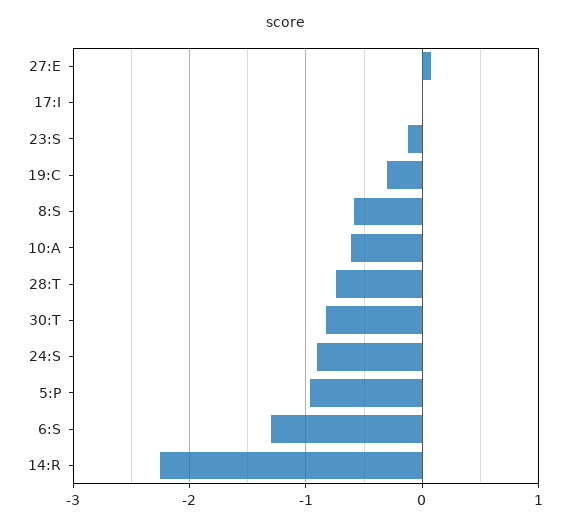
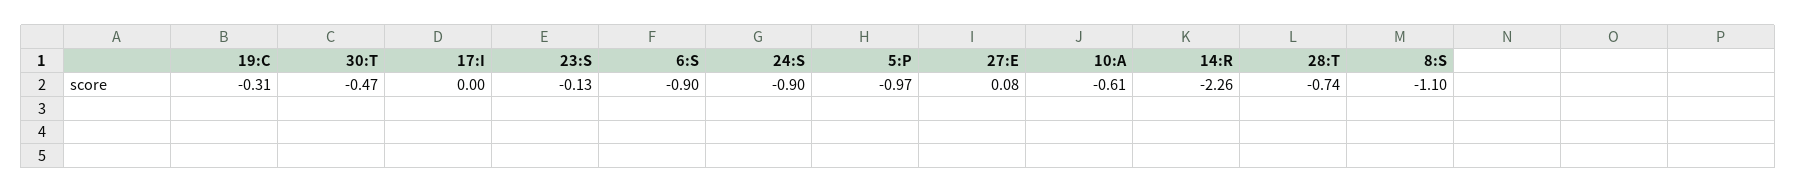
8:S: -0.6 -> -1.1
30:T: -0.8 -> -0.47
6:S: -1.3 -> -0.9

